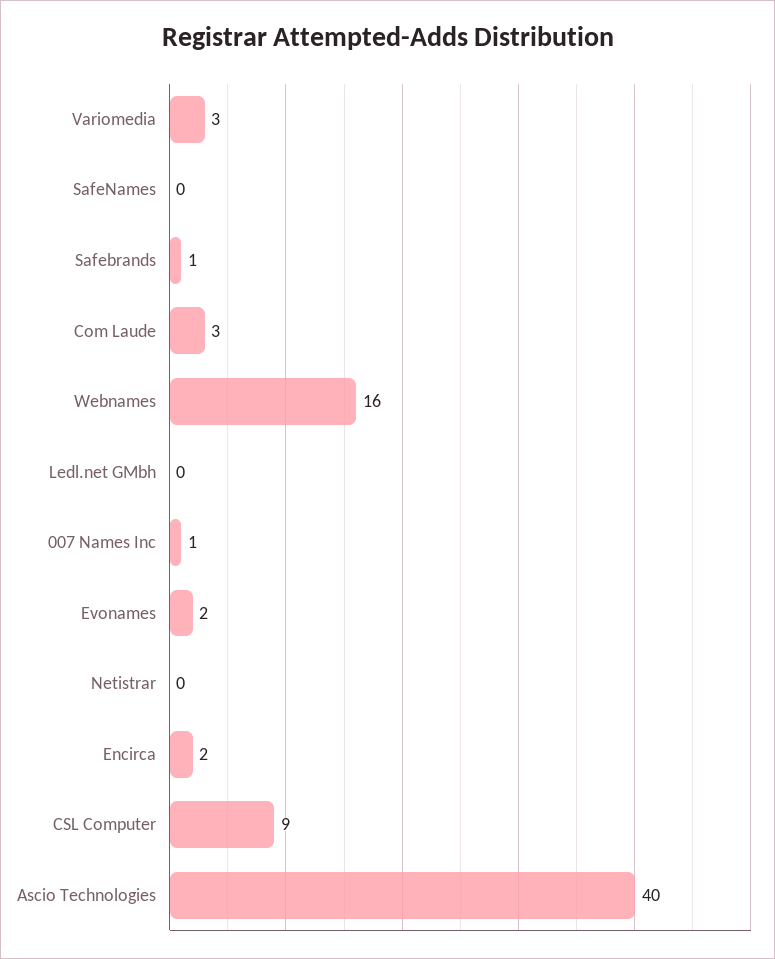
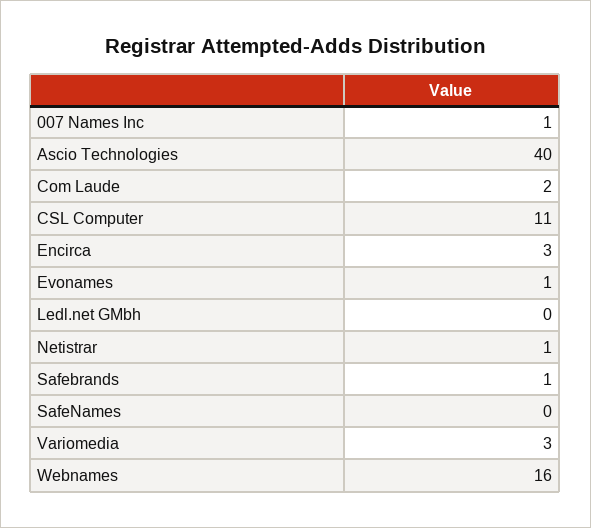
Com Laude: 3 -> 2
Evonames: 2 -> 1
Netistrar: 0 -> 1
Encirca: 2 -> 3
CSL Computer: 9 -> 11

